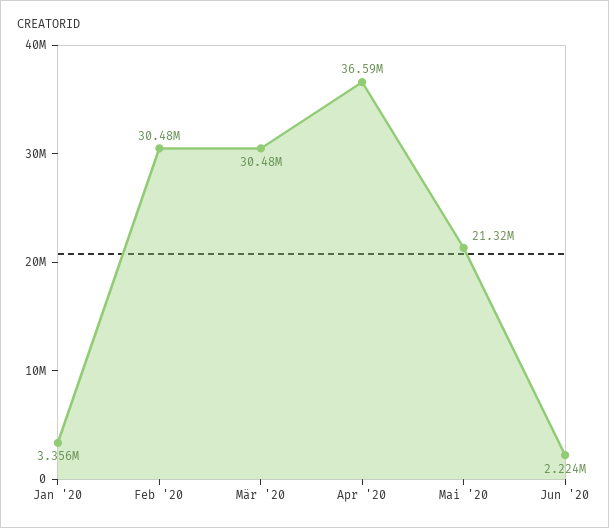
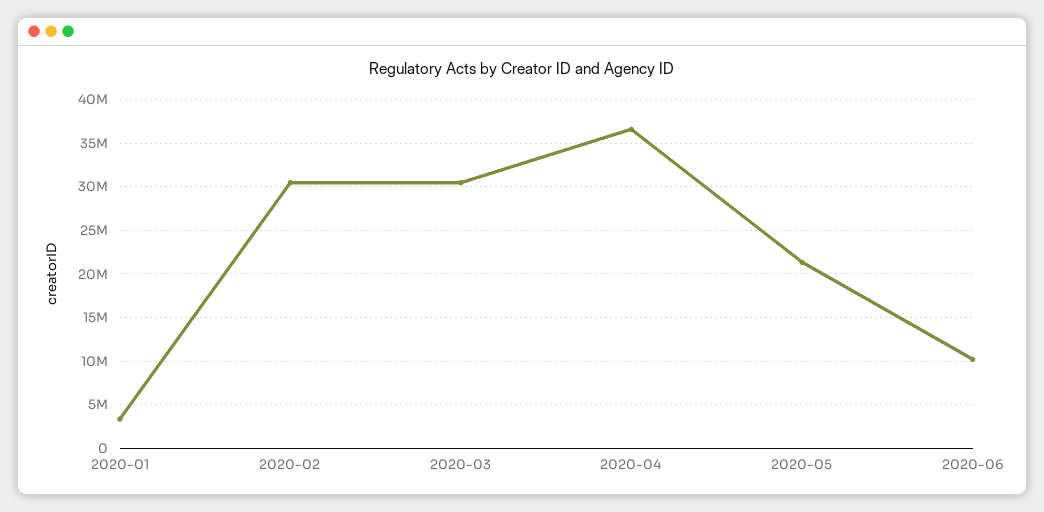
Jun '20: 2224000 -> 10000000

